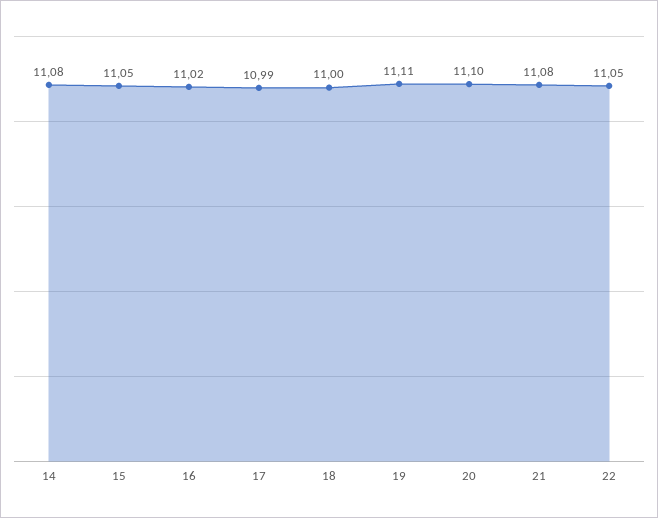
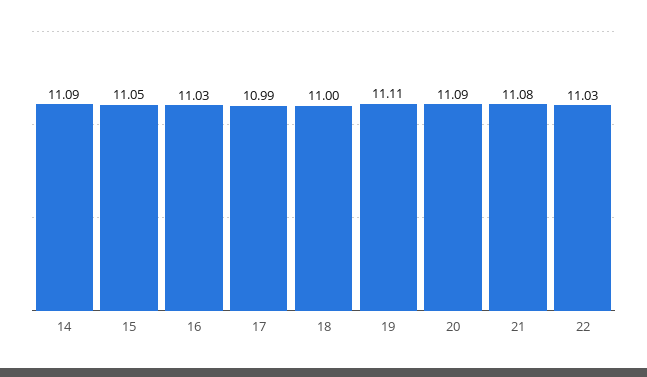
14: 11.08 -> 11.09
16: 11.02 -> 11.03
20: 11.1 -> 11.09
22: 11.05 -> 11.03

